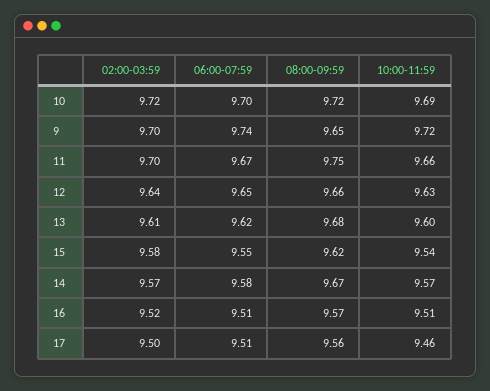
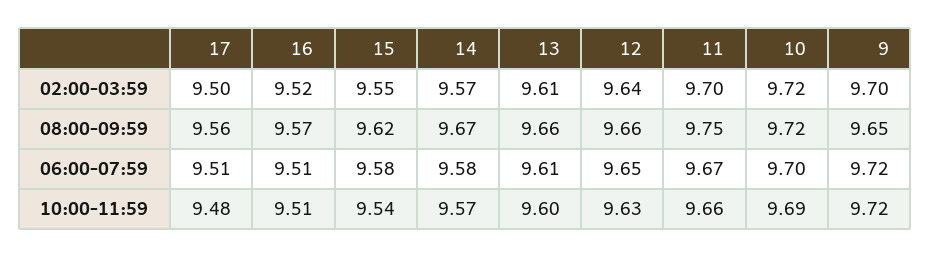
06:00-07:59, 9: 9.74 -> 9.72
06:00-07:59, 13: 9.62 -> 9.61
08:00-09:59, 13: 9.68 -> 9.66
02:00-03:59, 15: 9.58 -> 9.55
06:00-07:59, 15: 9.55 -> 9.58
10:00-11:59, 17: 9.46 -> 9.48

